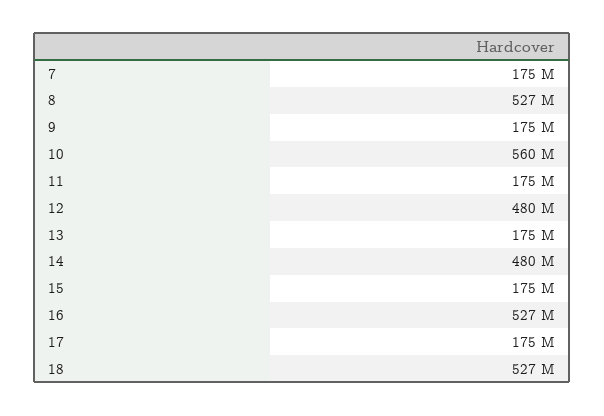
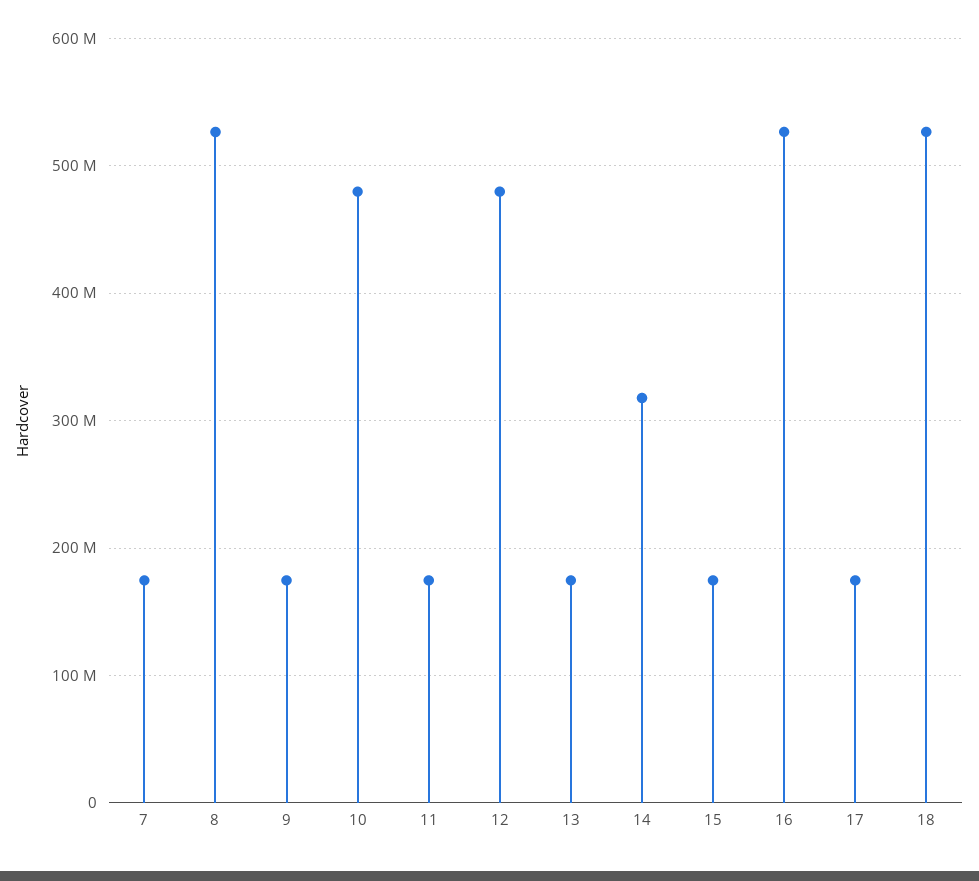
10: 560000000 -> 480000000
14: 480000000 -> 320000000

